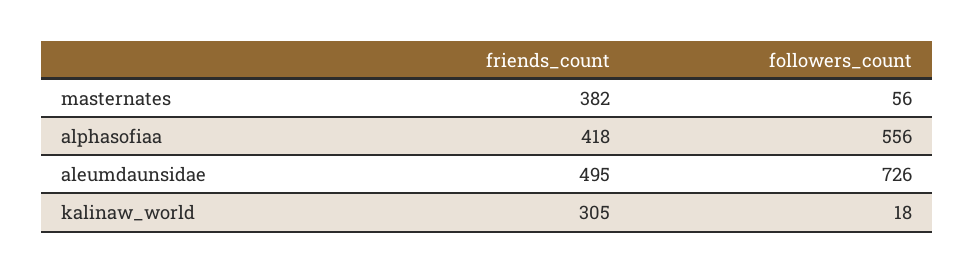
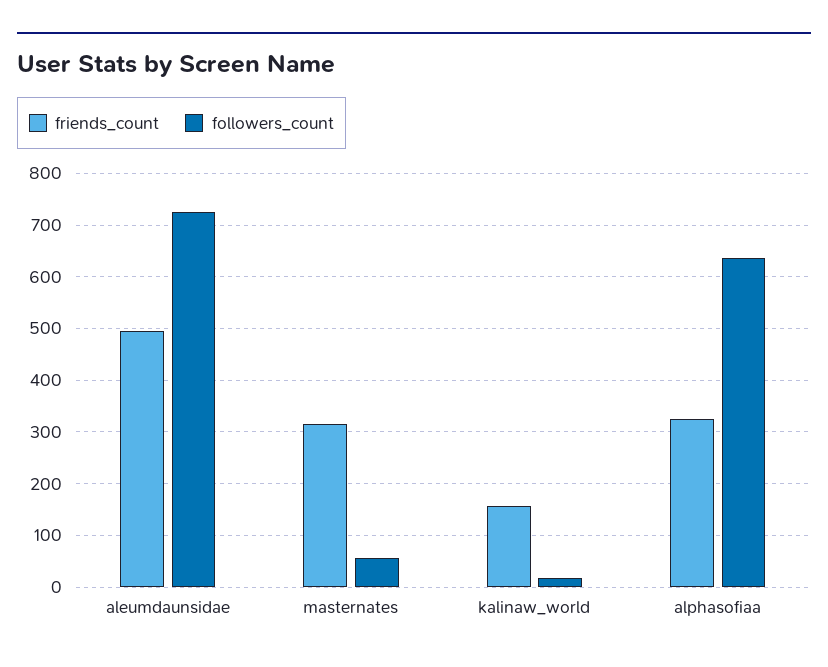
friends_count, masternates: 382 -> 320
friends_count, alphasofiaa: 418 -> 320
followers_count, alphasofiaa: 556 -> 640
friends_count, kalinaw_world: 305 -> 160

